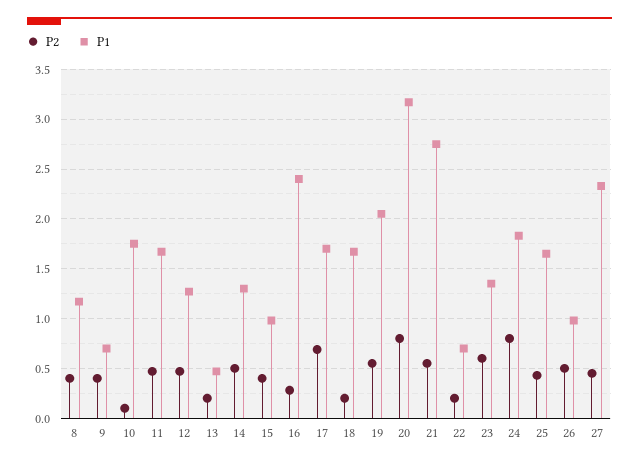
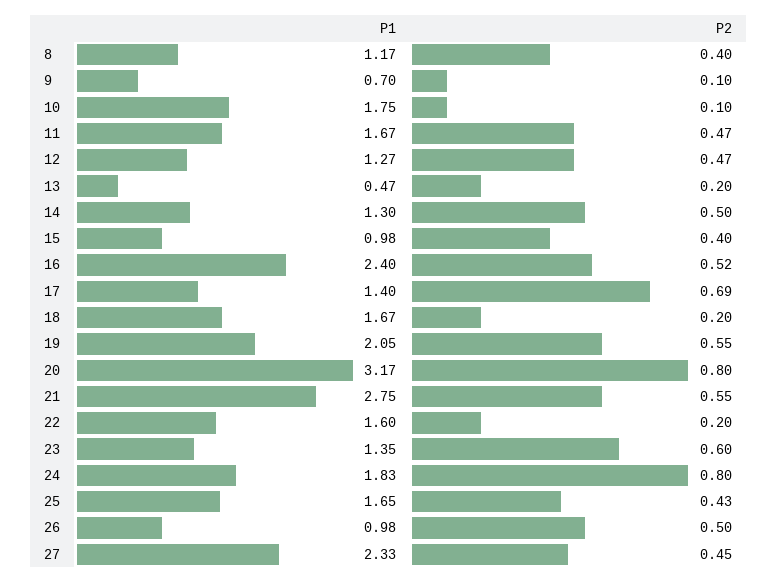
P2, 9: 0.4 -> 0.1
P2, 16: 0.3 -> 0.52
P1, 17: 1.7 -> 1.4
P1, 22: 0.7 -> 1.6

